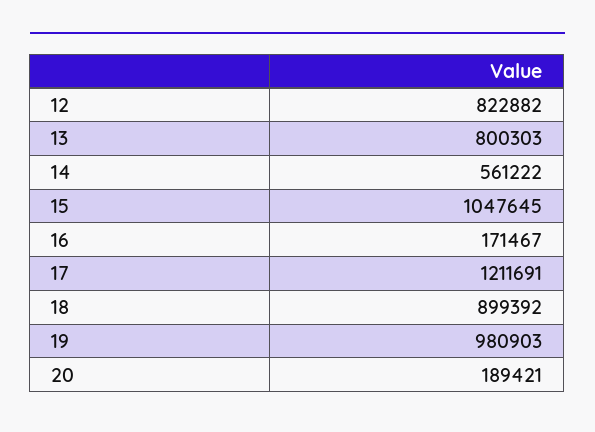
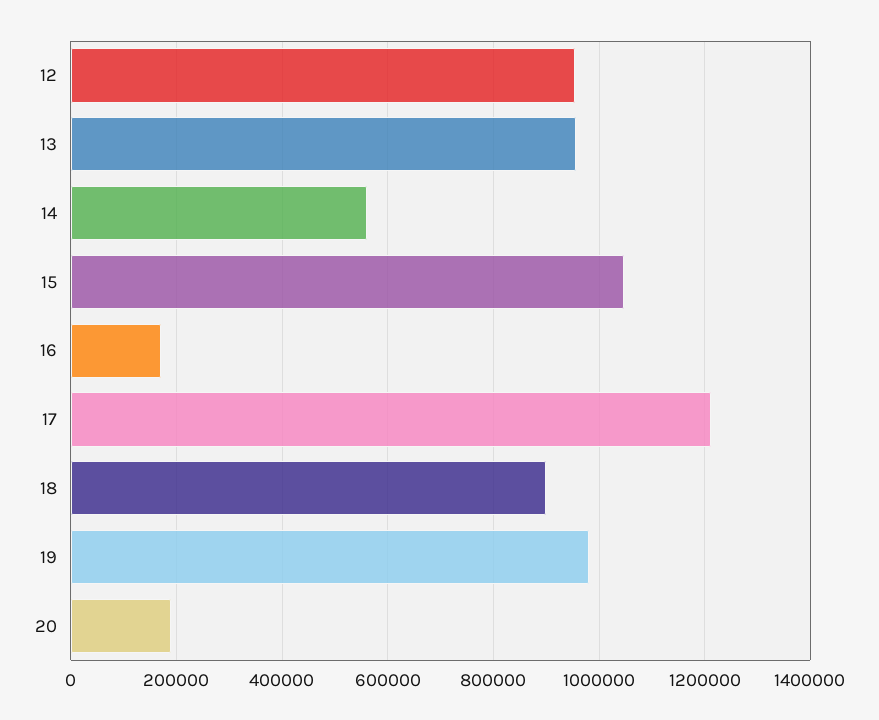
12: 822882 -> 960000
13: 800303 -> 960000

